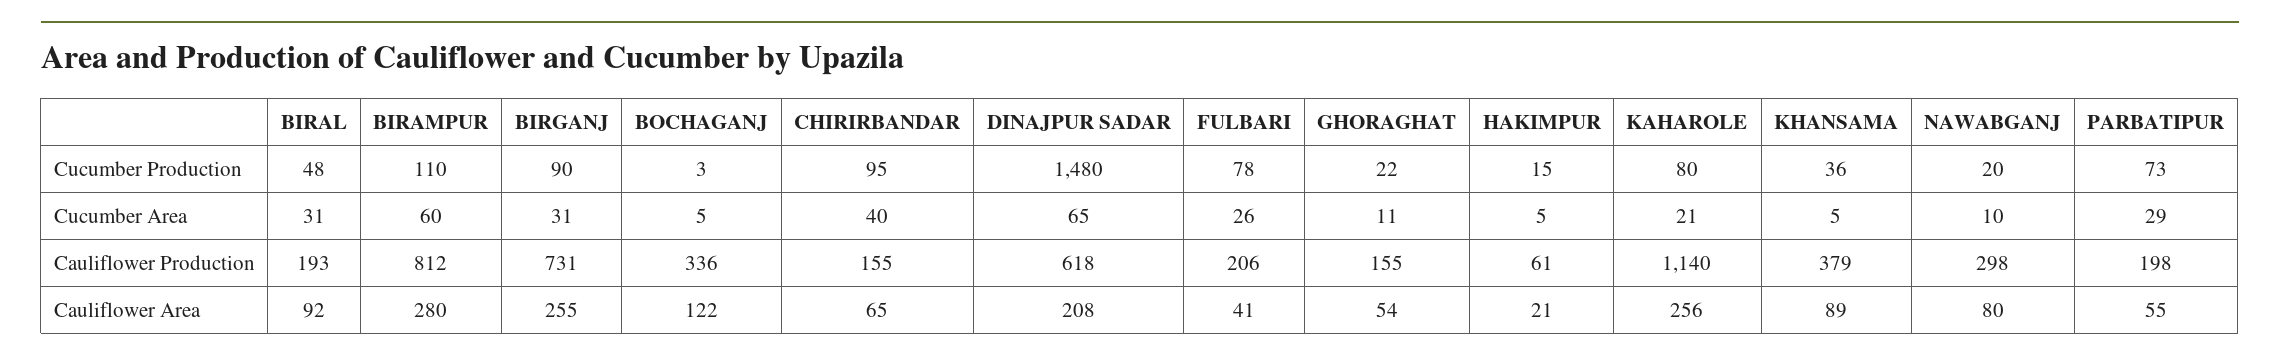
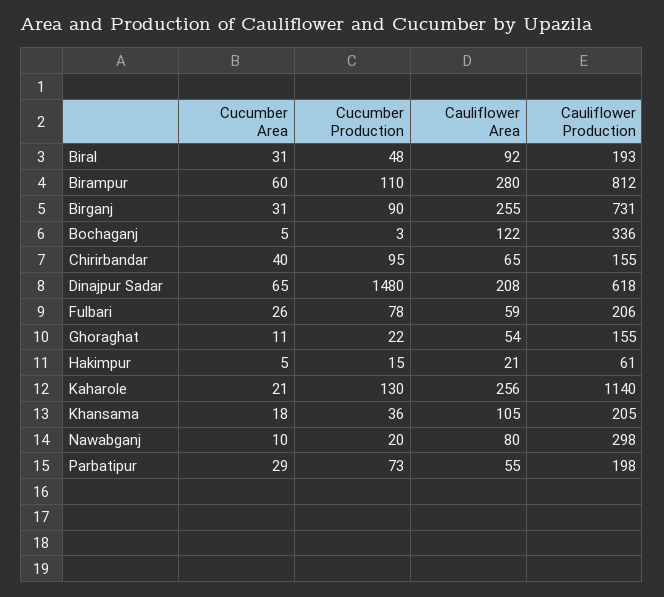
KAHAROLE, Cucumber Production: 80 -> 130
KHANSAMA, Cucumber Area: 5 -> 18
KHANSAMA, Cauliflower Production: 379 -> 205
FULBARI, Cauliflower Area: 41 -> 59
KHANSAMA, Cauliflower Area: 89 -> 105

